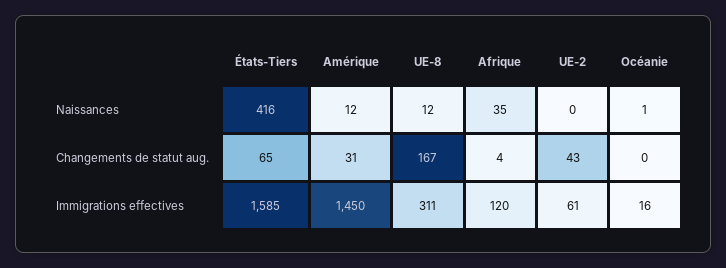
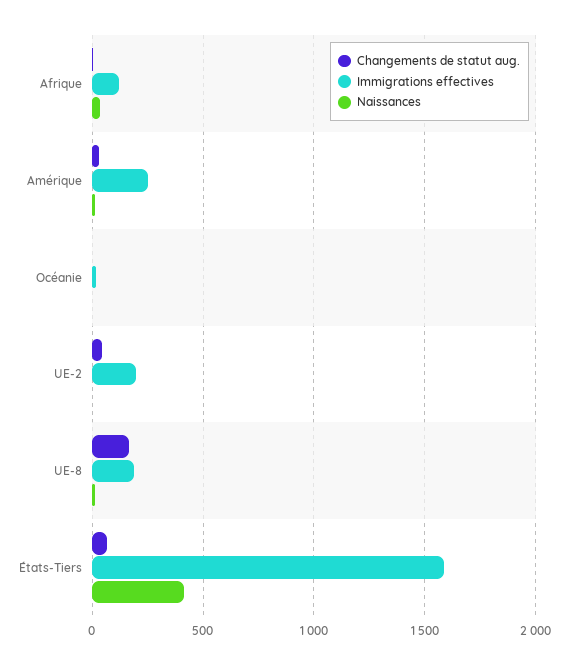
Immigrations effectives, Amérique: 1450 -> 250
Immigrations effectives, UE-8: 311 -> 200
Immigrations effectives, UE-2: 61 -> 200

